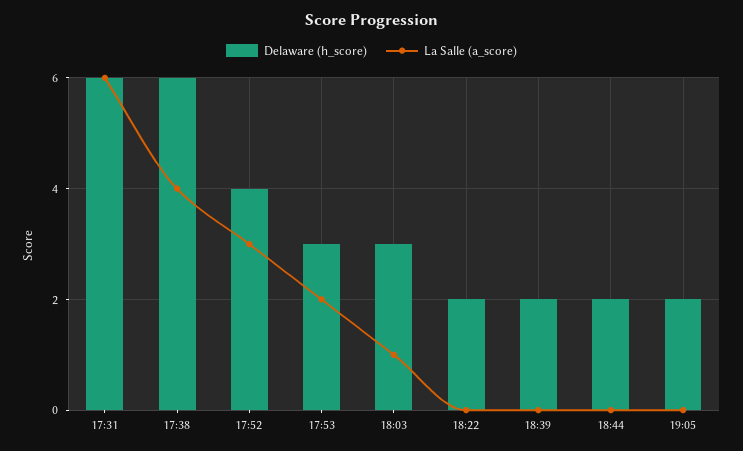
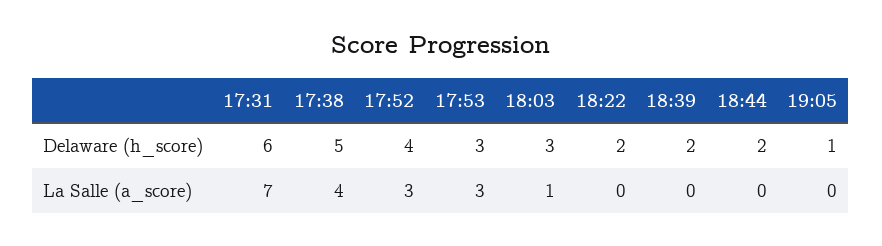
La Salle (a_score), 17:31: 6 -> 7
Delaware (h_score), 17:38: 6 -> 5
La Salle (a_score), 17:53: 2 -> 3
Delaware (h_score), 19:05: 2 -> 1

